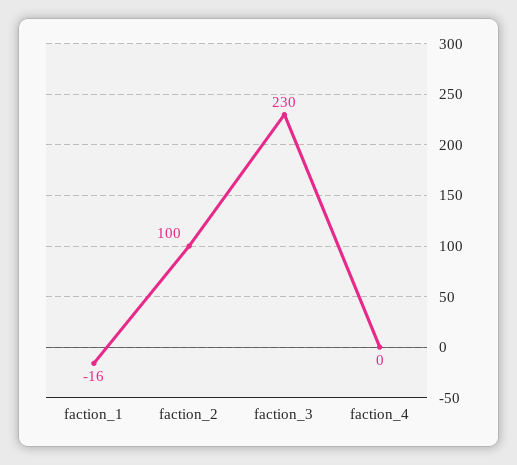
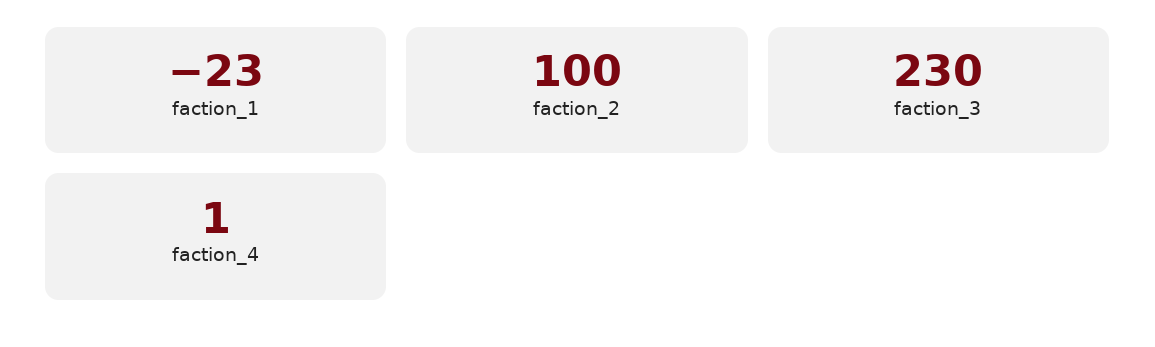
faction_1: -16 -> -23
faction_4: 0 -> 1

